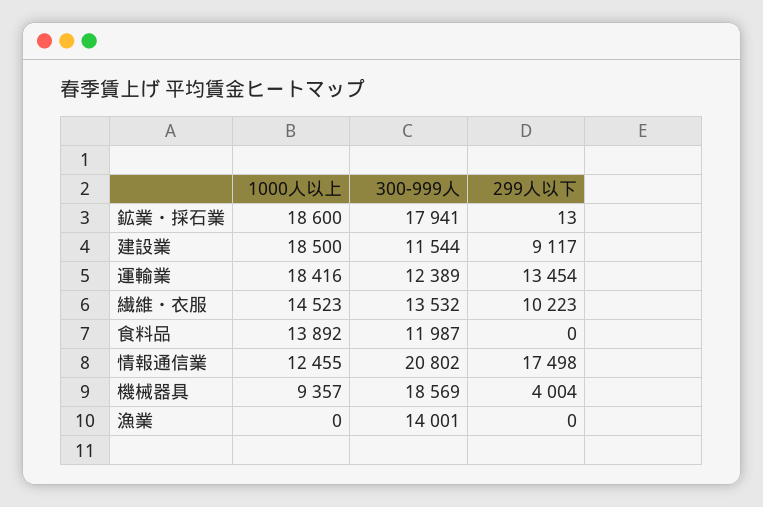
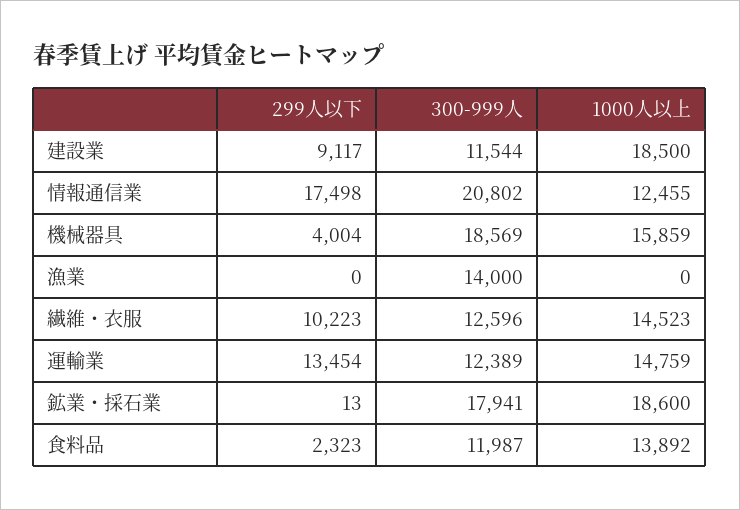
1000人以上, 運輸業: 18416 -> 14759
300-999人, 繊維・衣服: 13532 -> 12596
299人以下, 食料品: 0 -> 2323
1000人以上, 機械器具: 9357 -> 15859
300-999人, 漁業: 14001 -> 14000

